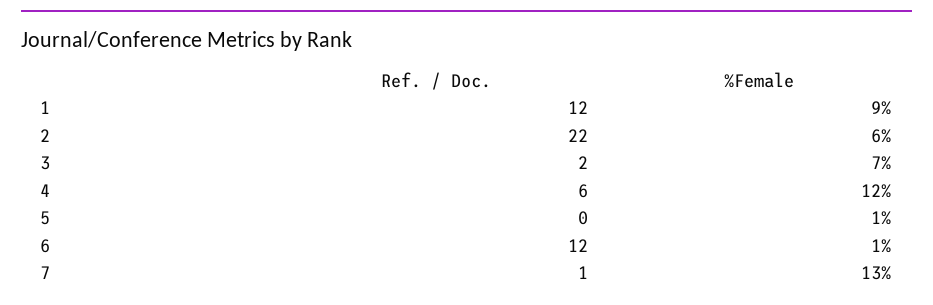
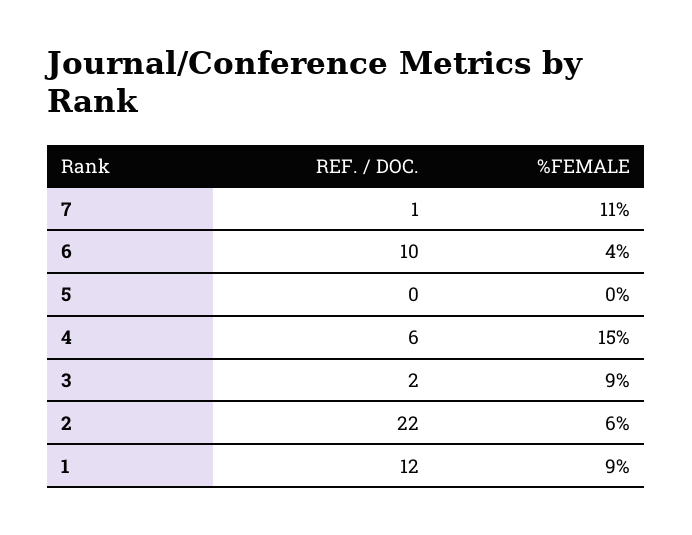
%Female, 3: 7 -> 9
%Female, 4: 12 -> 15
%Female, 5: 1 -> 0
Ref. / Doc., 6: 12 -> 10
%Female, 6: 1 -> 4
%Female, 7: 13 -> 11

